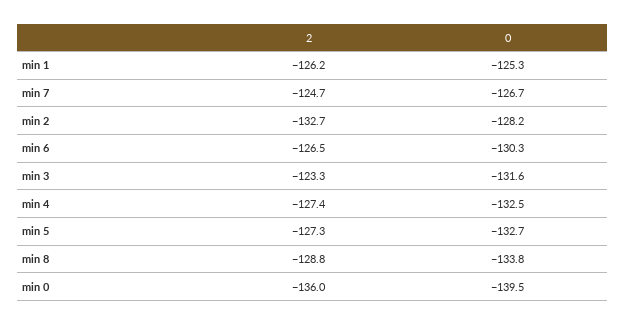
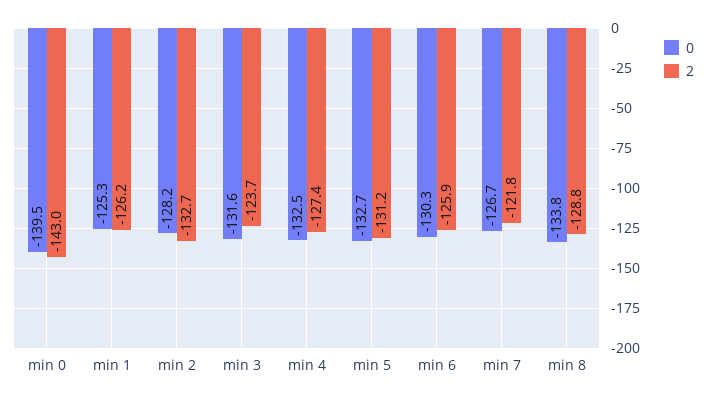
2, min 7: -124.7 -> -121.8
2, min 6: -126.5 -> -125.9
2, min 3: -123.3 -> -123.7
2, min 5: -127.3 -> -131.2
2, min 0: -136 -> -143

